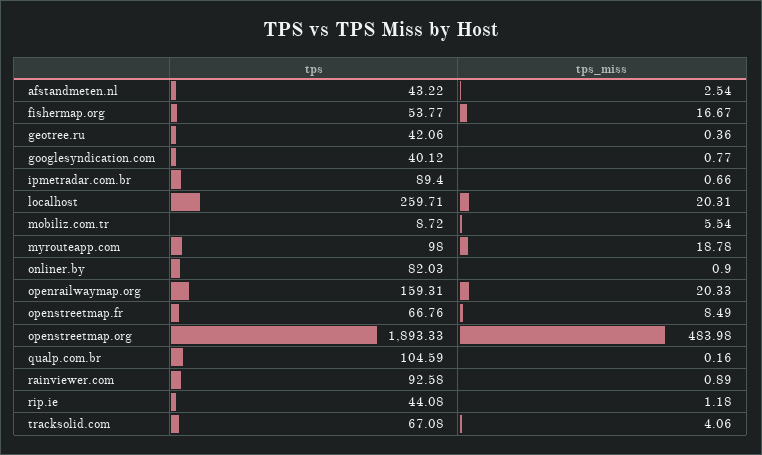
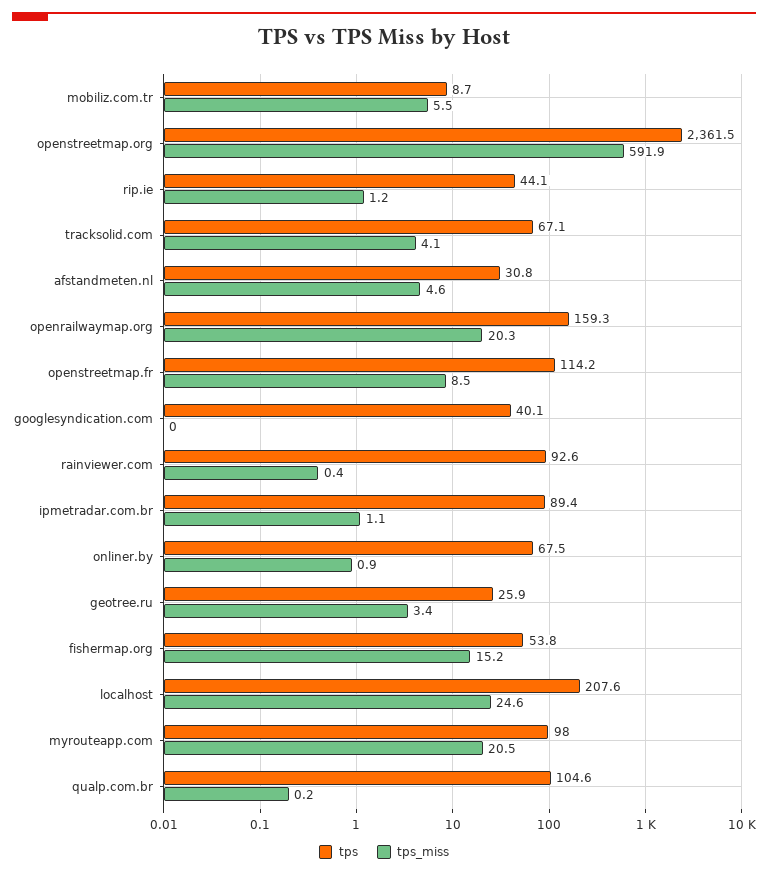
tps, afstandmeten.nl: 43.22 -> 30.8
tps_miss, afstandmeten.nl: 2.54 -> 4.6
tps_miss, fishermap.org: 16.67 -> 15.2
tps, geotree.ru: 42.06 -> 25.9
tps_miss, geotree.ru: 0.36 -> 3.4
tps_miss, googlesyndication.com: 0.77 -> 0
tps_miss, ipmetradar.com.br: 0.66 -> 1.1
tps, localhost: 259.71 -> 207.6
tps_miss, localhost: 20.31 -> 24.6
tps_miss, myrouteapp.com: 18.78 -> 20.5
tps, onliner.by: 82.03 -> 67.5
tps, openstreetmap.fr: 66.76 -> 114.2
tps, openstreetmap.org: 1893.33 -> 2361.5
tps_miss, openstreetmap.org: 483.98 -> 591.9
tps_miss, rainviewer.com: 0.89 -> 0.4

